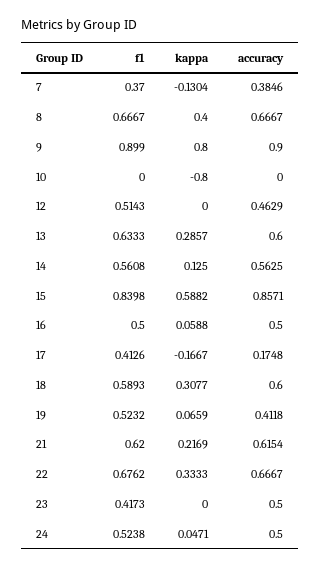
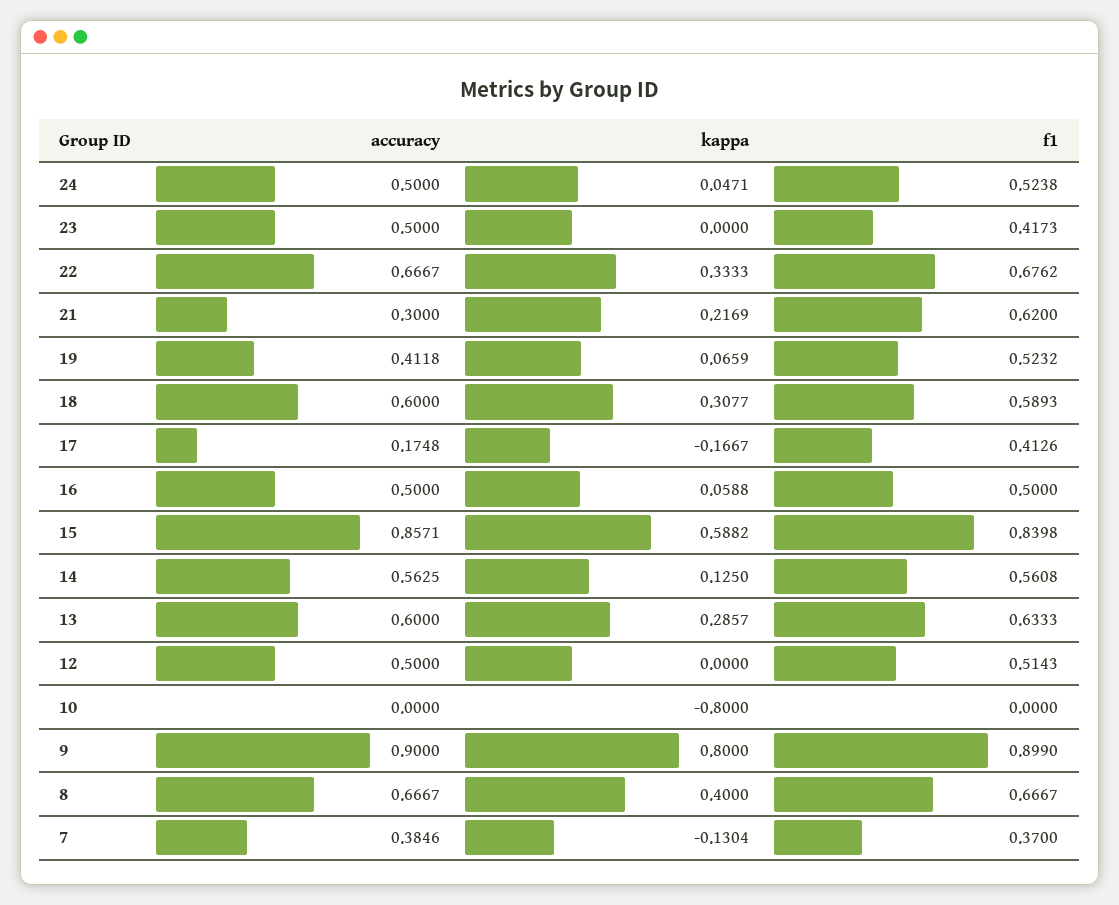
accuracy, 12: 0.4629 -> 0.5
accuracy, 21: 0.6154 -> 0.3

